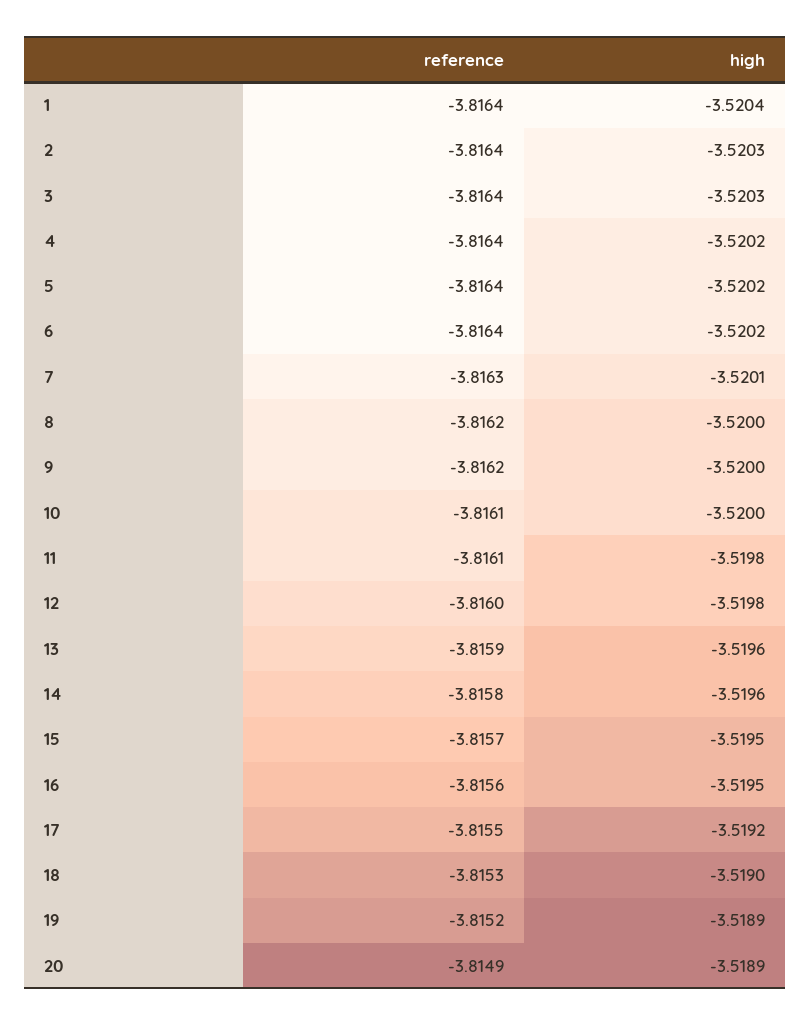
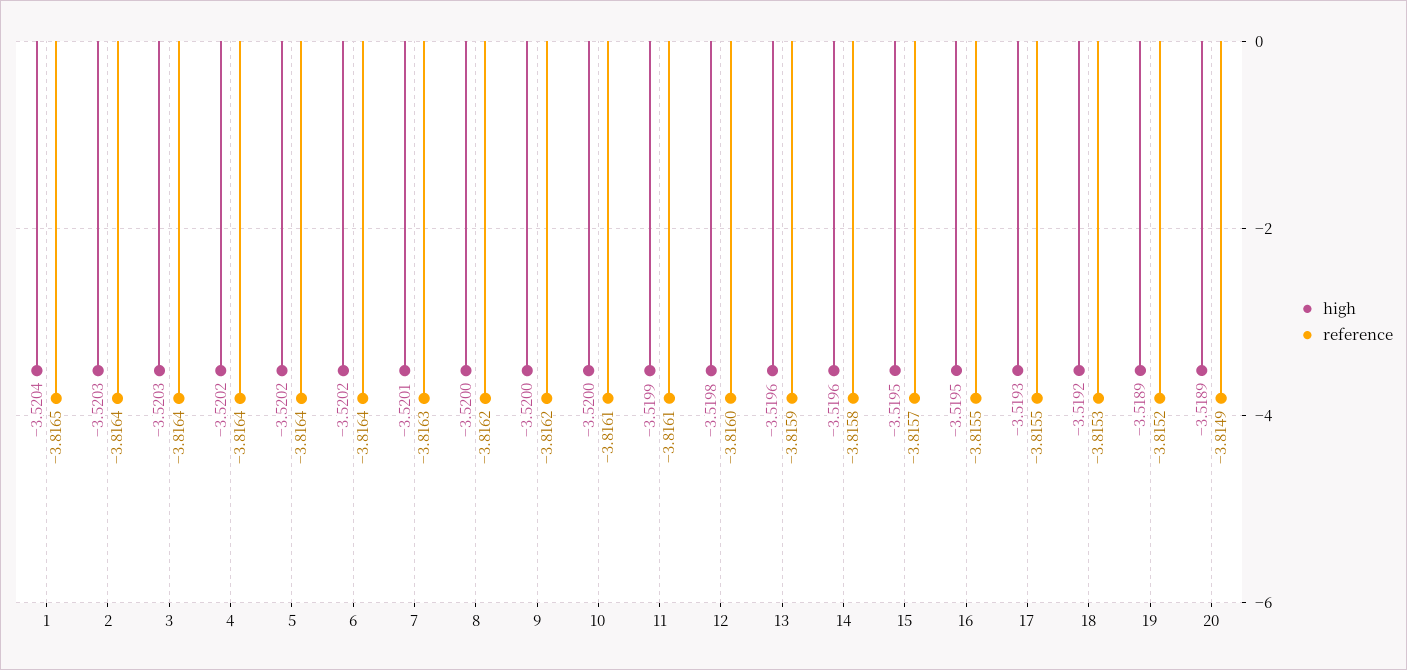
reference, 1: -3.8164 -> -3.8165
high, 11: -3.5198 -> -3.5199
reference, 16: -3.8156 -> -3.8155
high, 17: -3.5192 -> -3.5193
high, 18: -3.519 -> -3.5192

